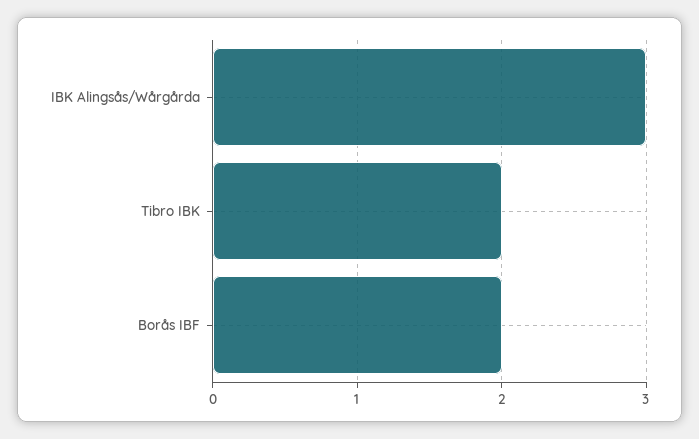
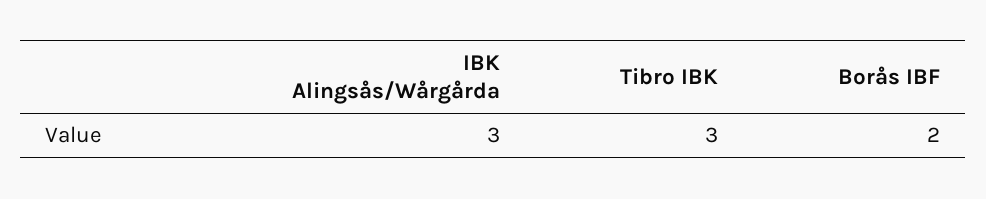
Tibro IBK: 2 -> 3

